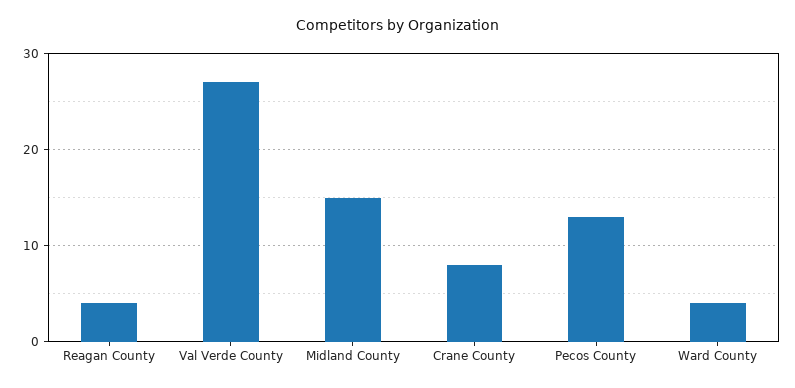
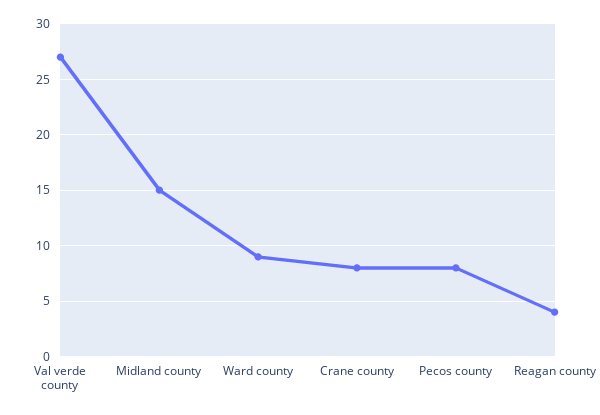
Pecos County: 13 -> 8
Ward County: 4 -> 9

